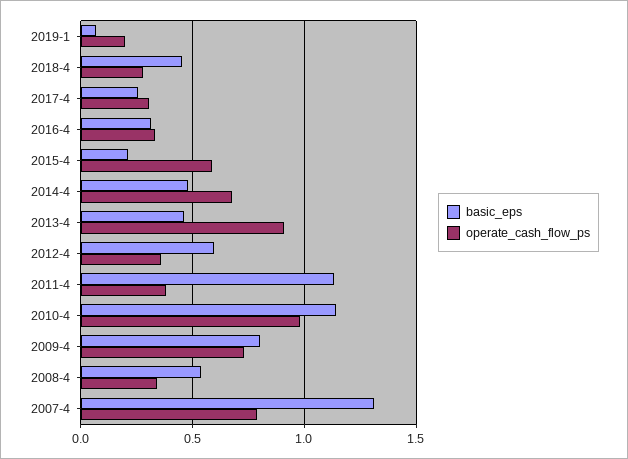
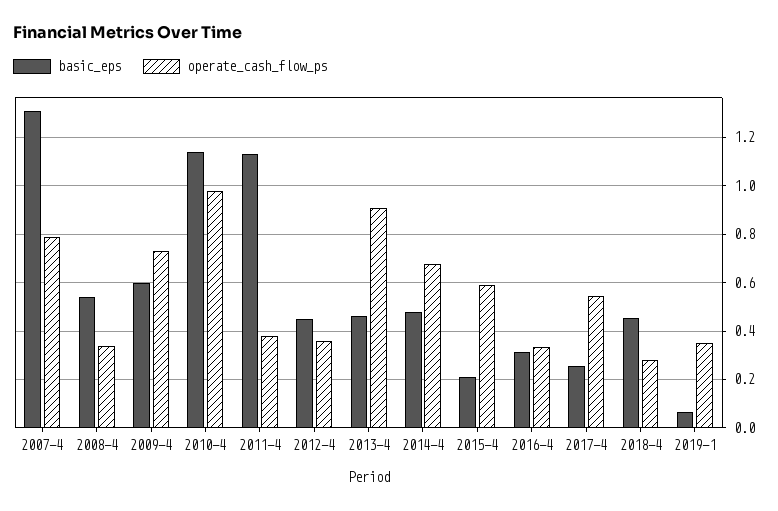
operate_cash_flow_ps, 2019-1: 0.2 -> 0.35
operate_cash_flow_ps, 2017-4: 0.3 -> 0.55
basic_eps, 2012-4: 0.6 -> 0.45
basic_eps, 2009-4: 0.8 -> 0.6

